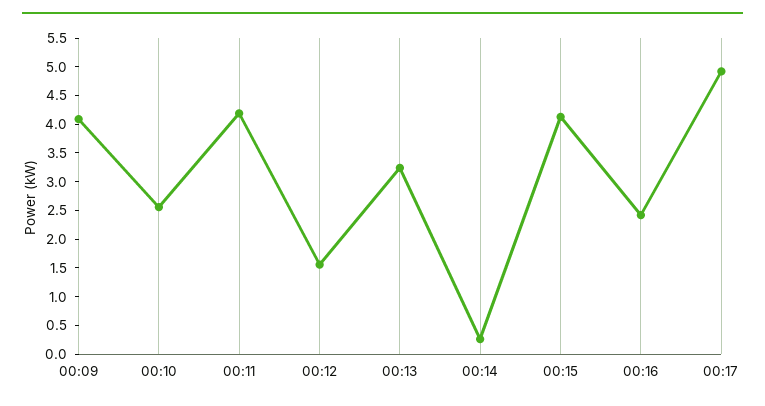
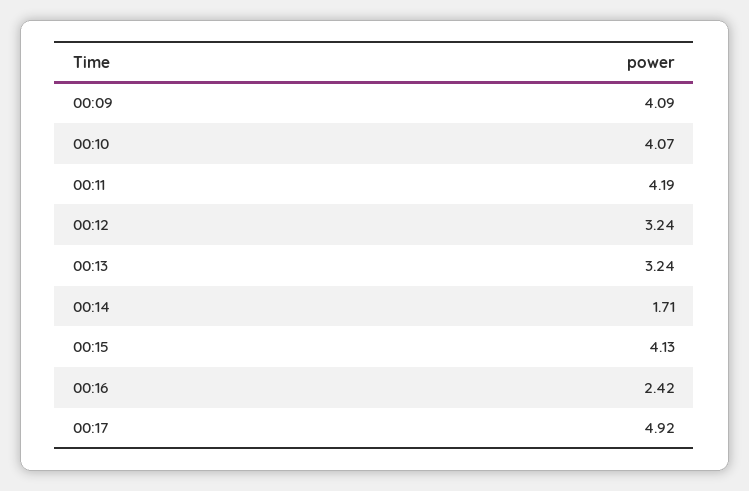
00:10: 2.5 -> 4.07
00:12: 1.5 -> 3.24
00:14: 0.25 -> 1.71

